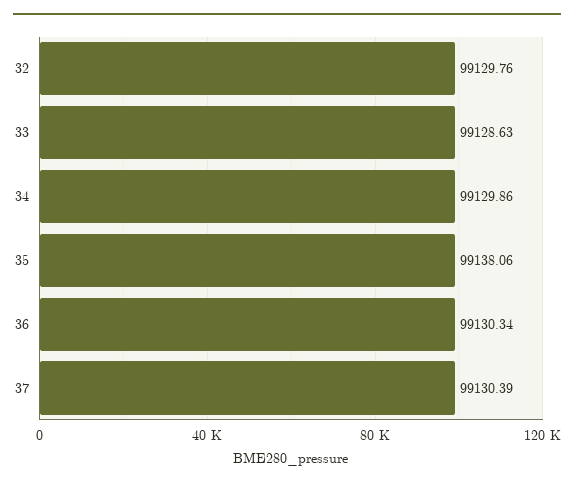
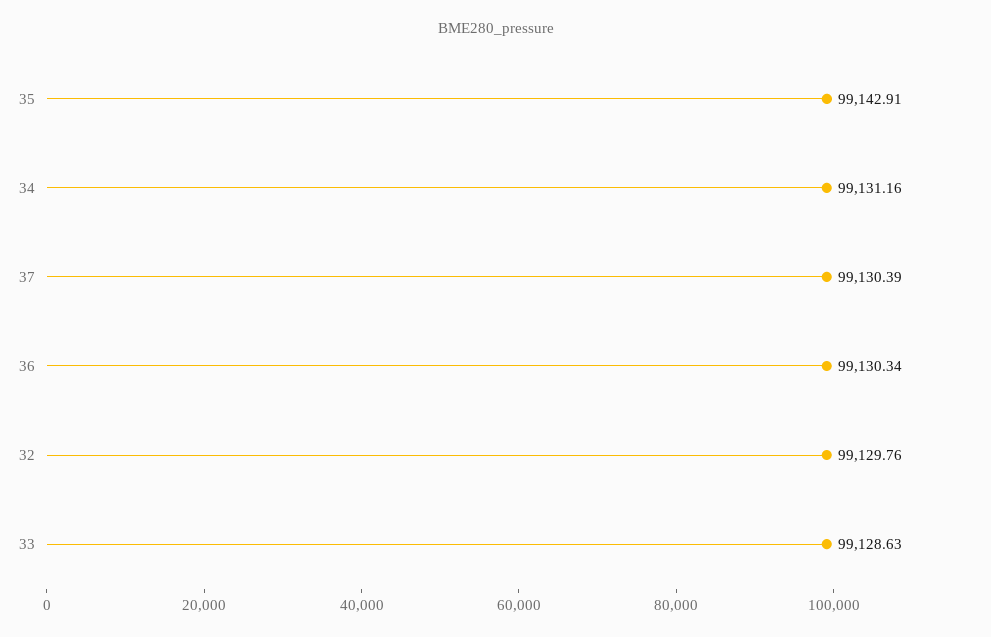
34: 99129.86 -> 99131.16
35: 99138.06 -> 99142.91

